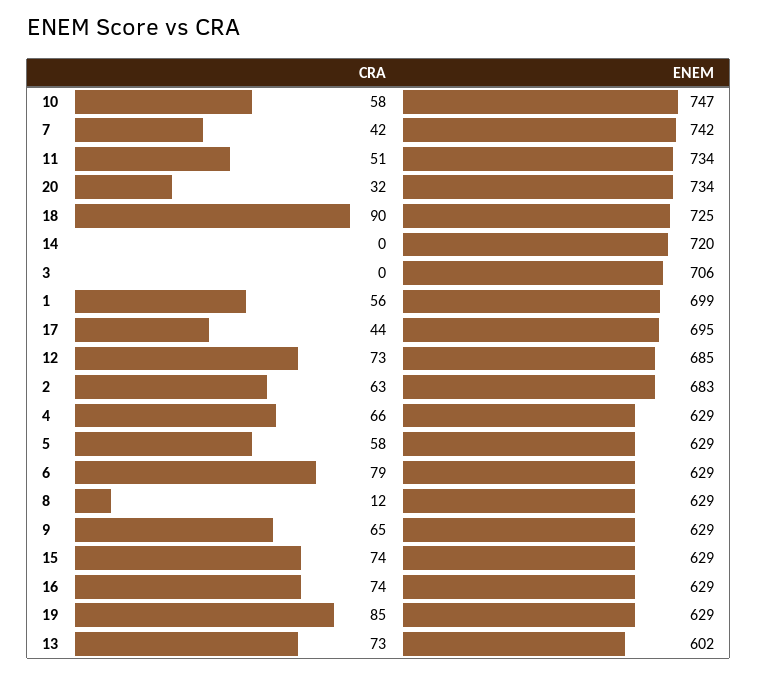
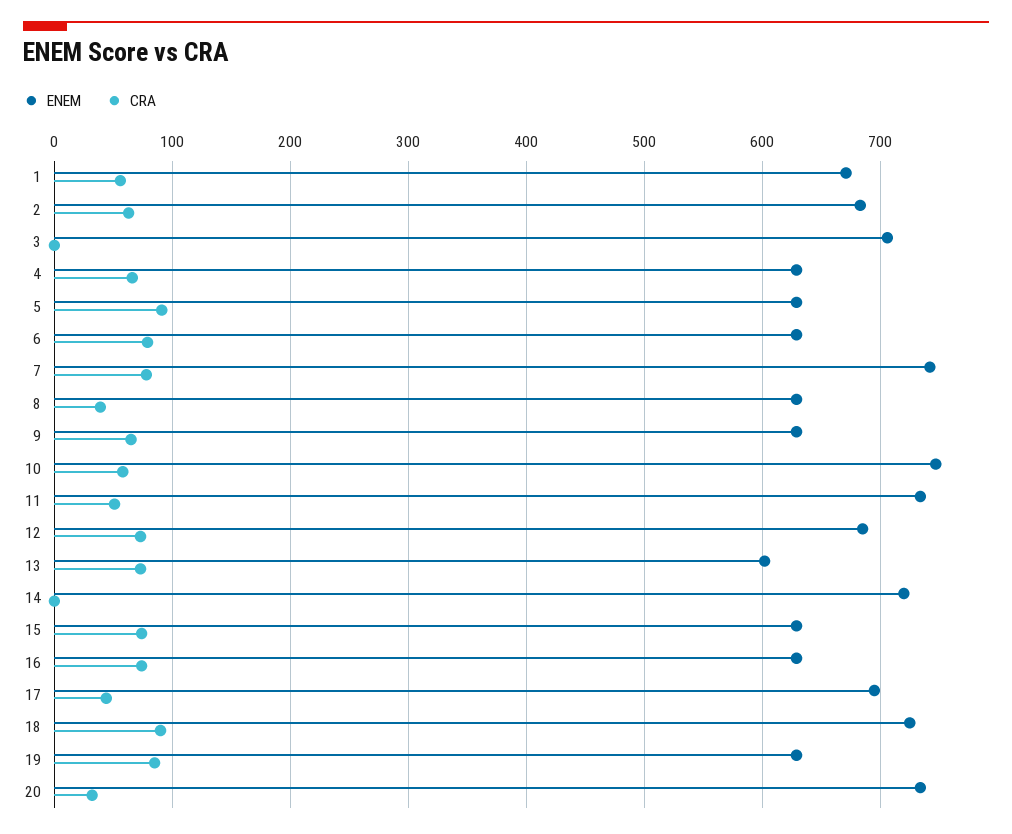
CRA, 7: 42 -> 80
ENEM, 1: 699 -> 670
CRA, 5: 58 -> 90
CRA, 8: 12 -> 40

